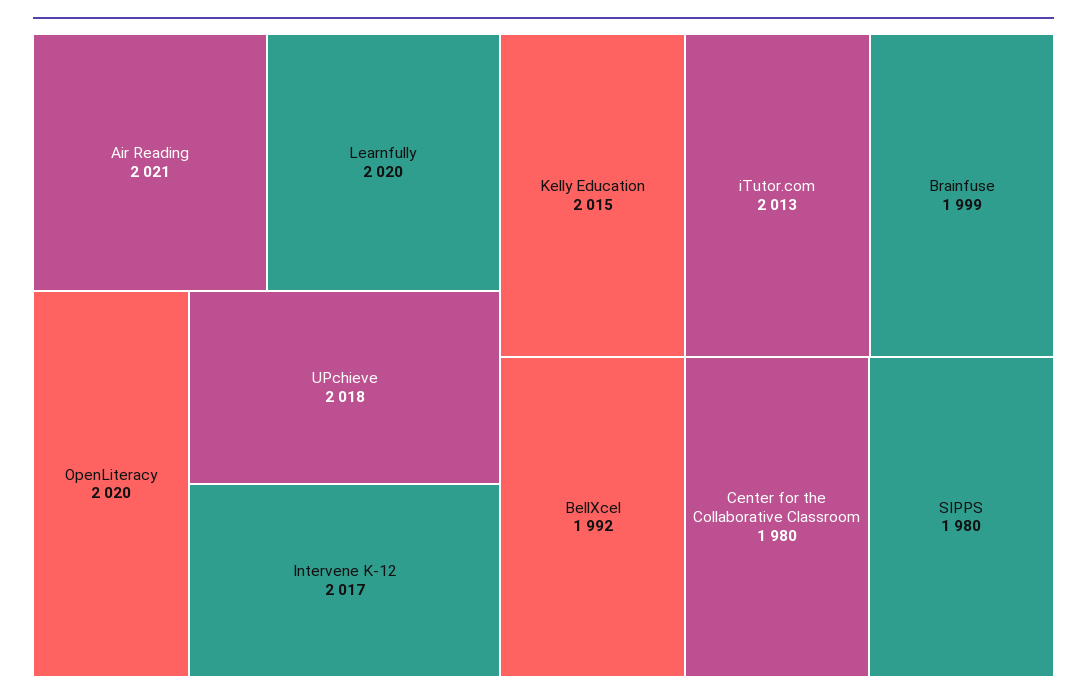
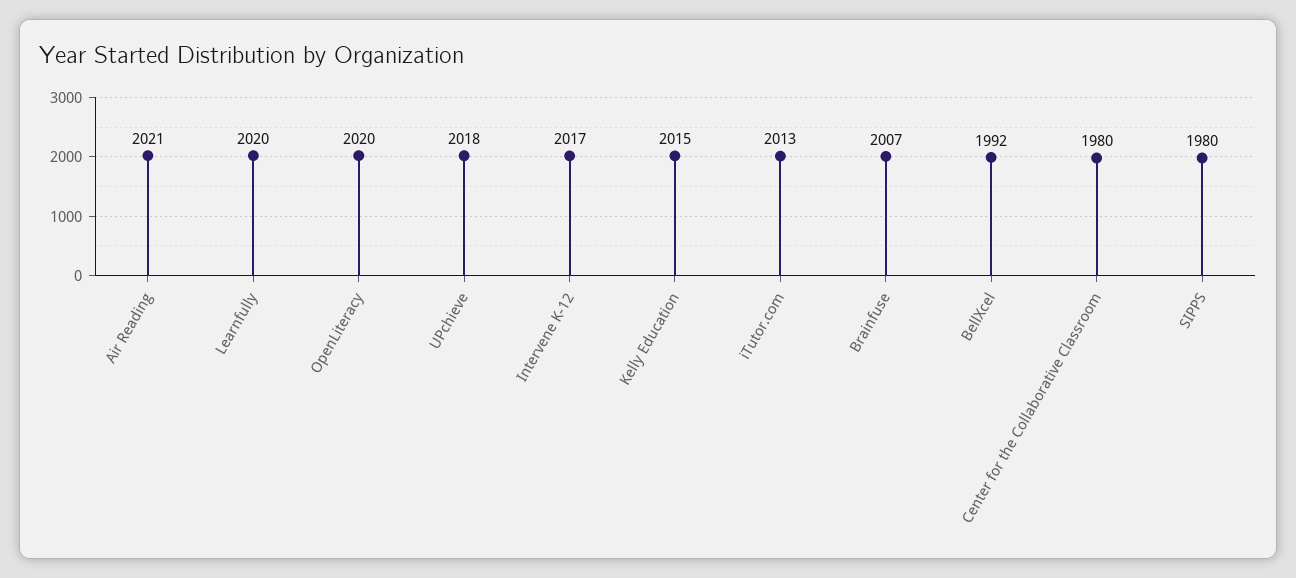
Brainfuse: 1999 -> 2007

